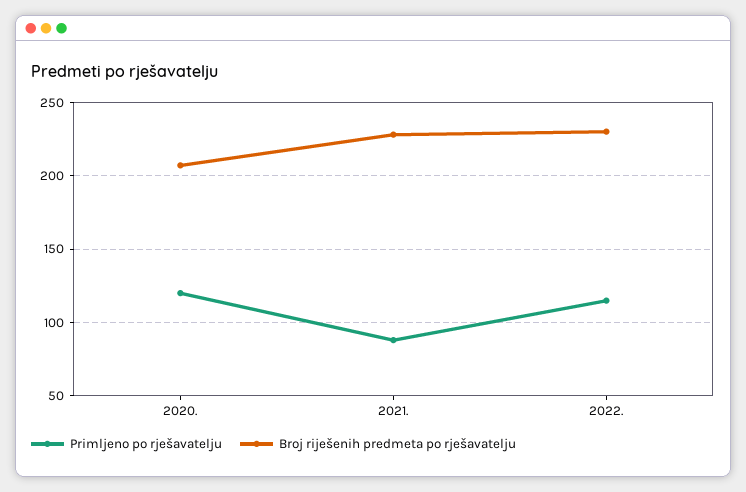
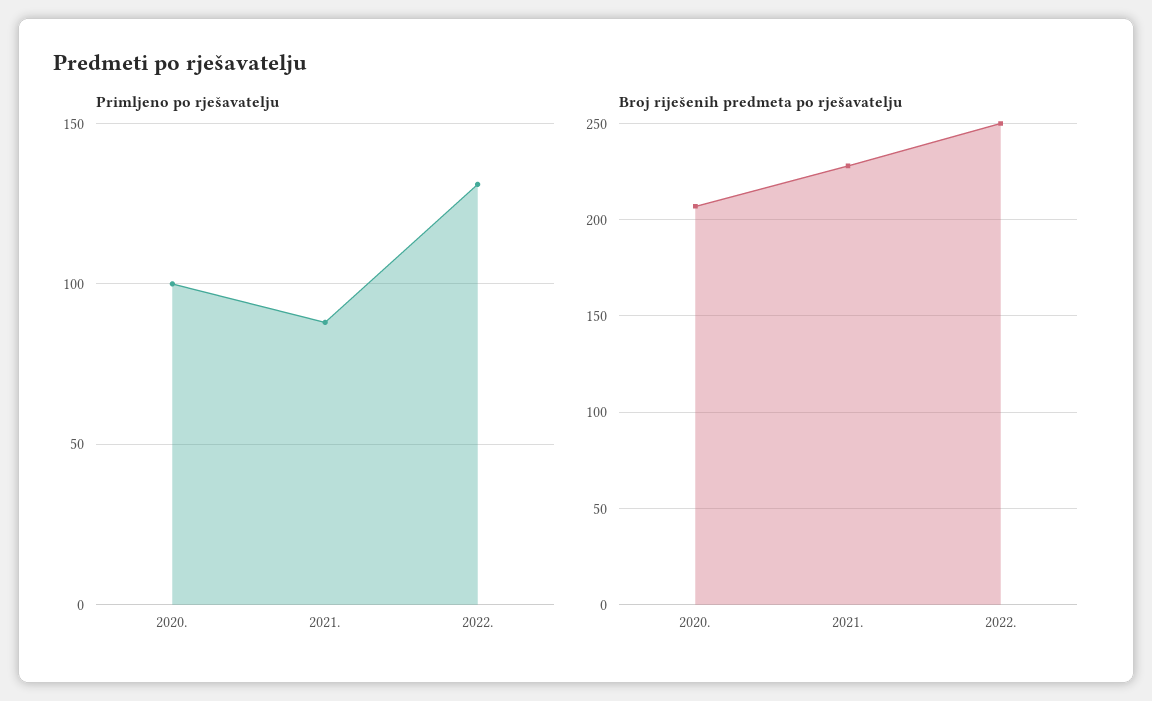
Primljeno po rješavatelju, 2020.: 120 -> 100
Primljeno po rješavatelju, 2022.: 115 -> 130
Broj riješenih predmeta po rješavatelju, 2022.: 230 -> 250

